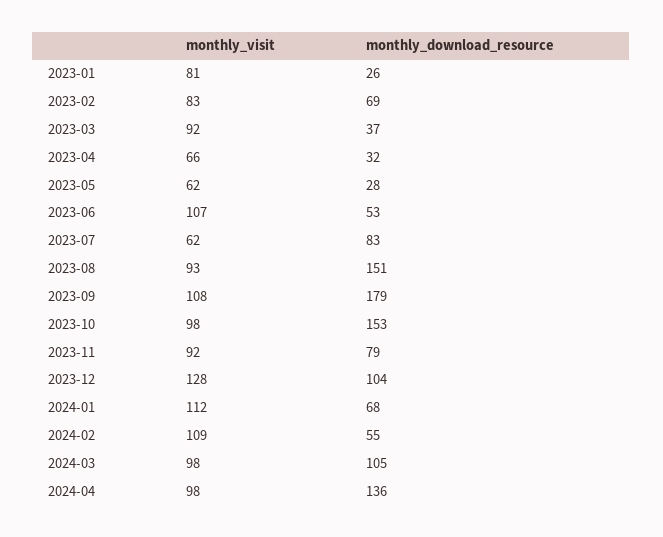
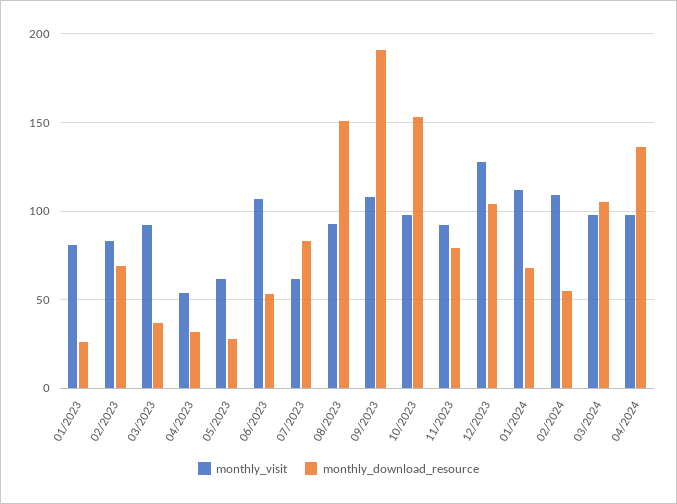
monthly_visit, 2023-04: 66 -> 55
monthly_download_resource, 2023-09: 179 -> 190

